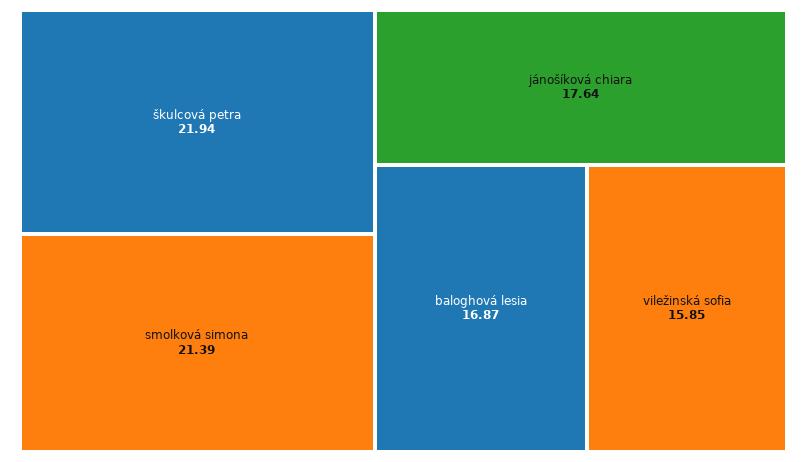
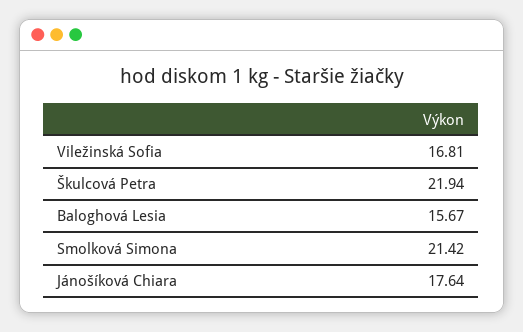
smolková simona: 21.39 -> 21.42
baloghová lesia: 16.87 -> 15.67
viležinská sofia: 15.85 -> 16.81

